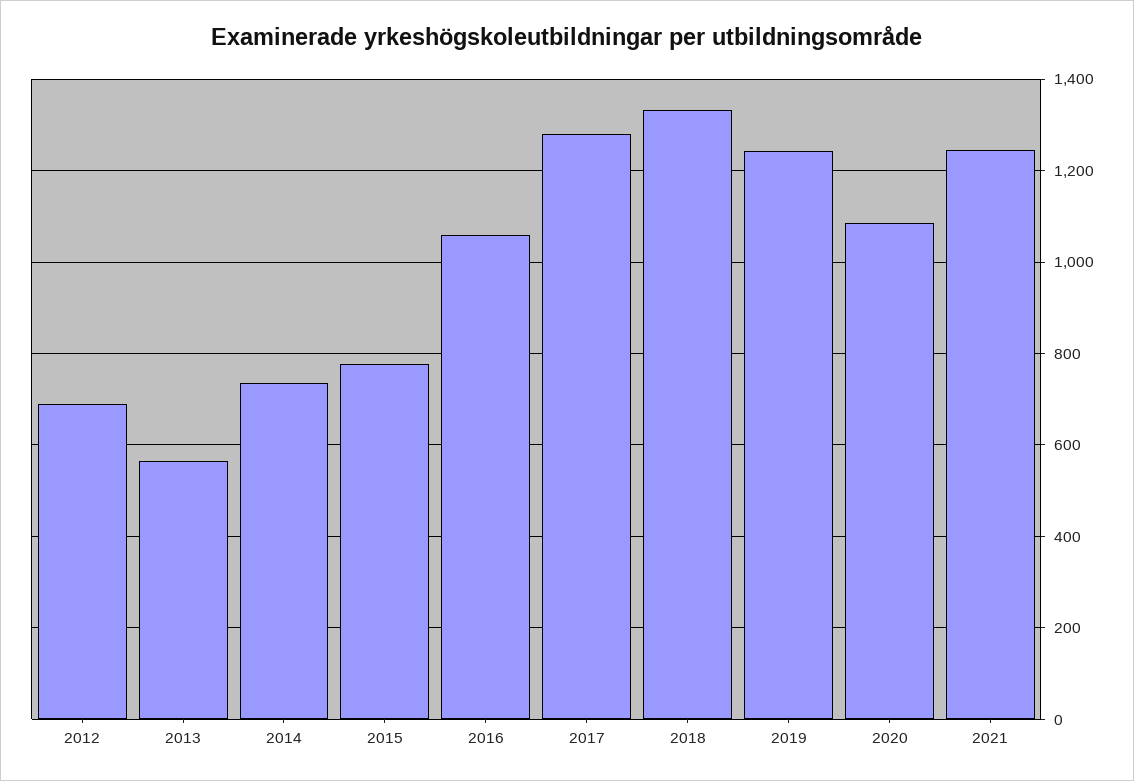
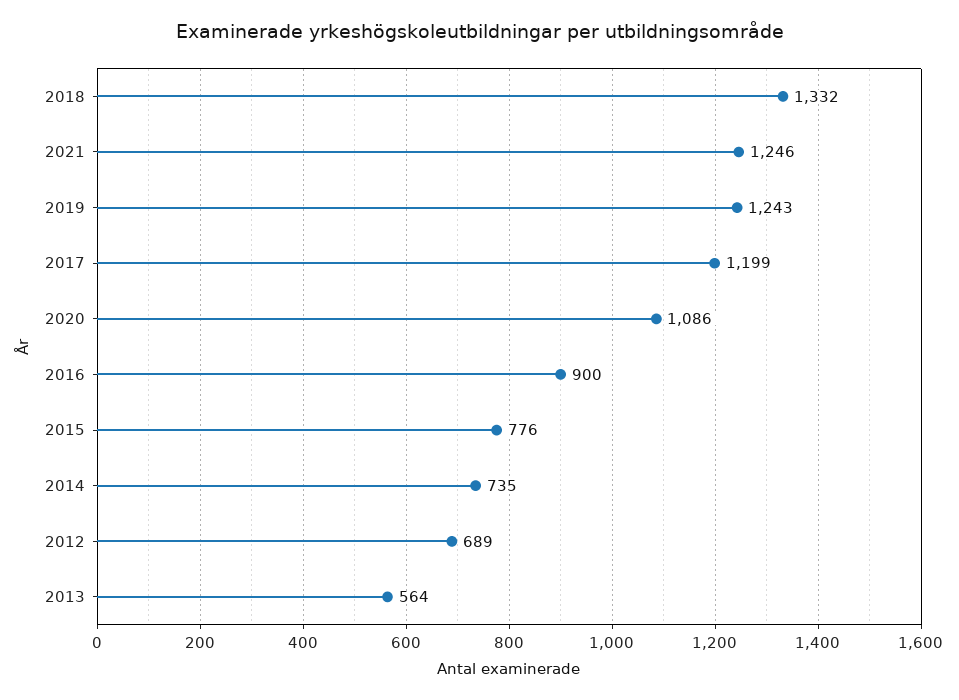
2016: 1060 -> 900
2017: 1280 -> 1199

